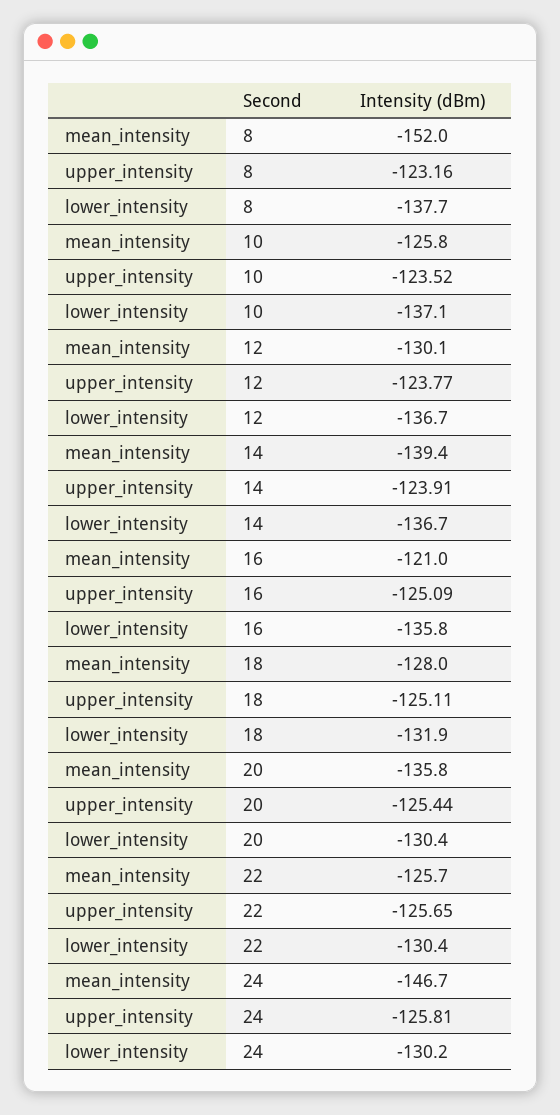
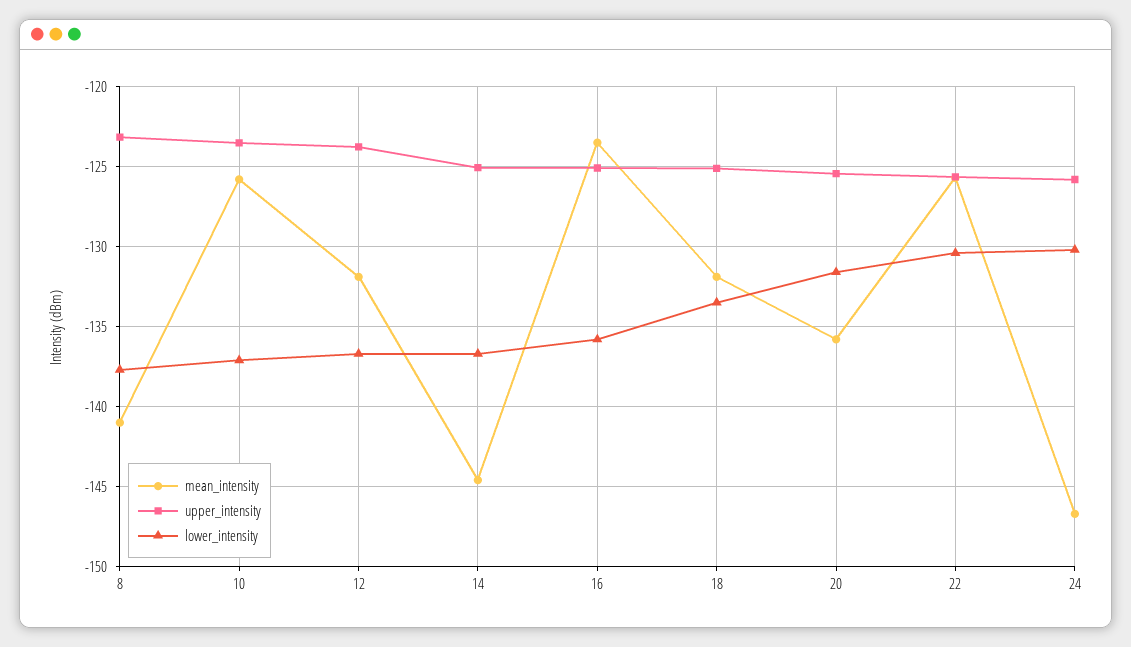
mean_intensity, 8: -152 -> -141
mean_intensity, 12: -130.1 -> -132
mean_intensity, 14: -139.4 -> -144.5
upper_intensity, 14: -123.91 -> -125
mean_intensity, 16: -121 -> -123.5
mean_intensity, 18: -128 -> -132
lower_intensity, 18: -131.9 -> -133.5
lower_intensity, 20: -130.4 -> -131.5

